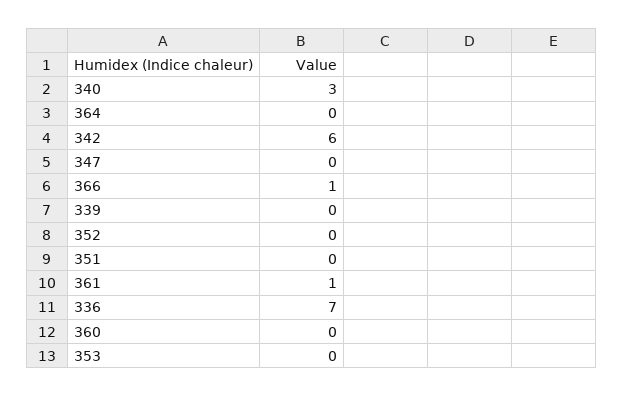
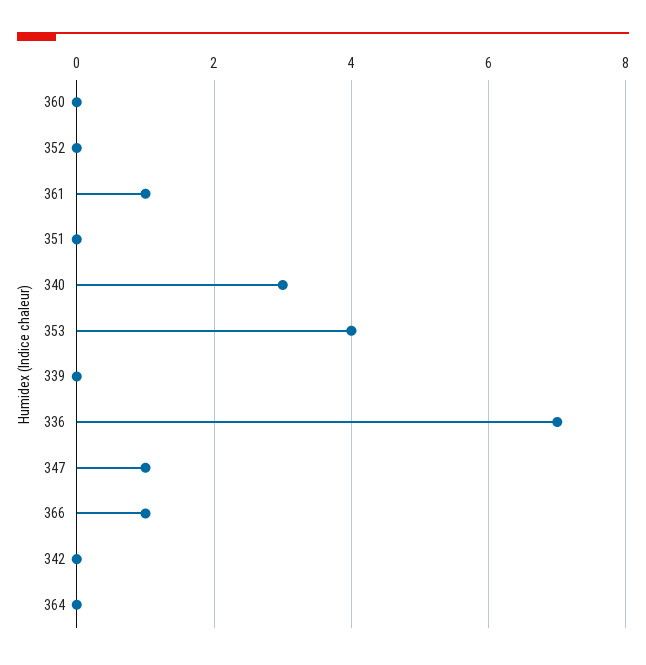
342: 6 -> 0
347: 0 -> 1
353: 0 -> 4

